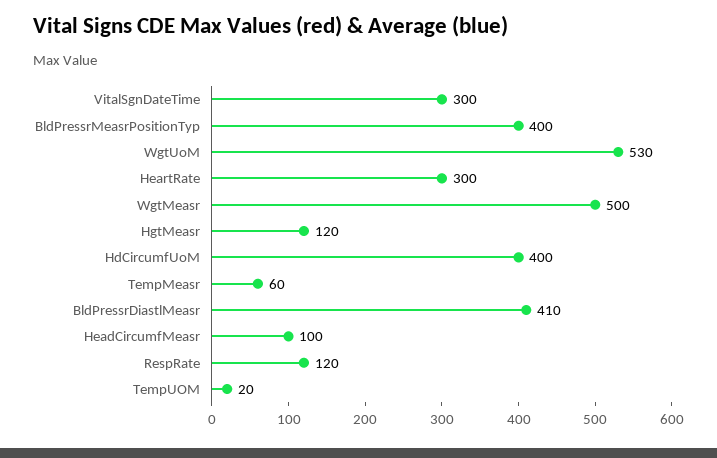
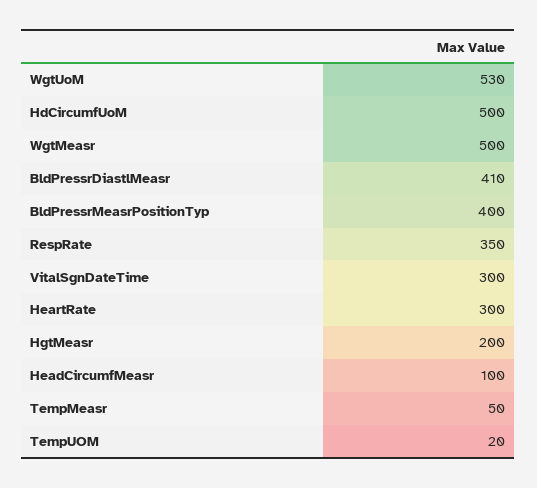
HgtMeasr: 120 -> 200
HdCircumfUoM: 400 -> 500
TempMeasr: 60 -> 50
RespRate: 120 -> 350

